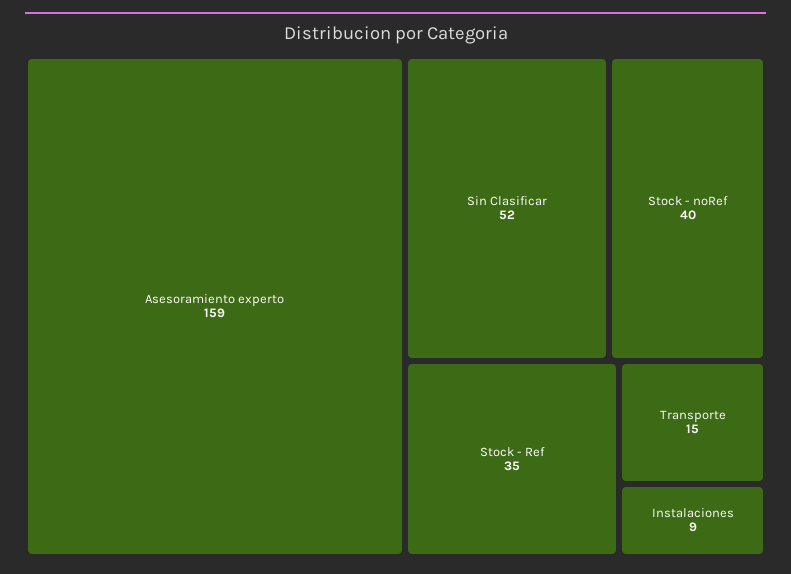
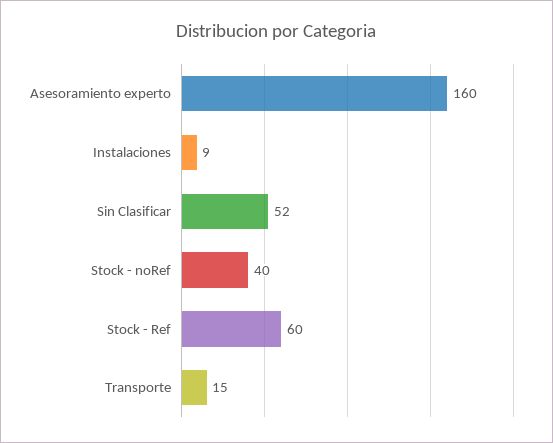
Asesoramiento experto: 159 -> 160
Stock - Ref: 35 -> 60

